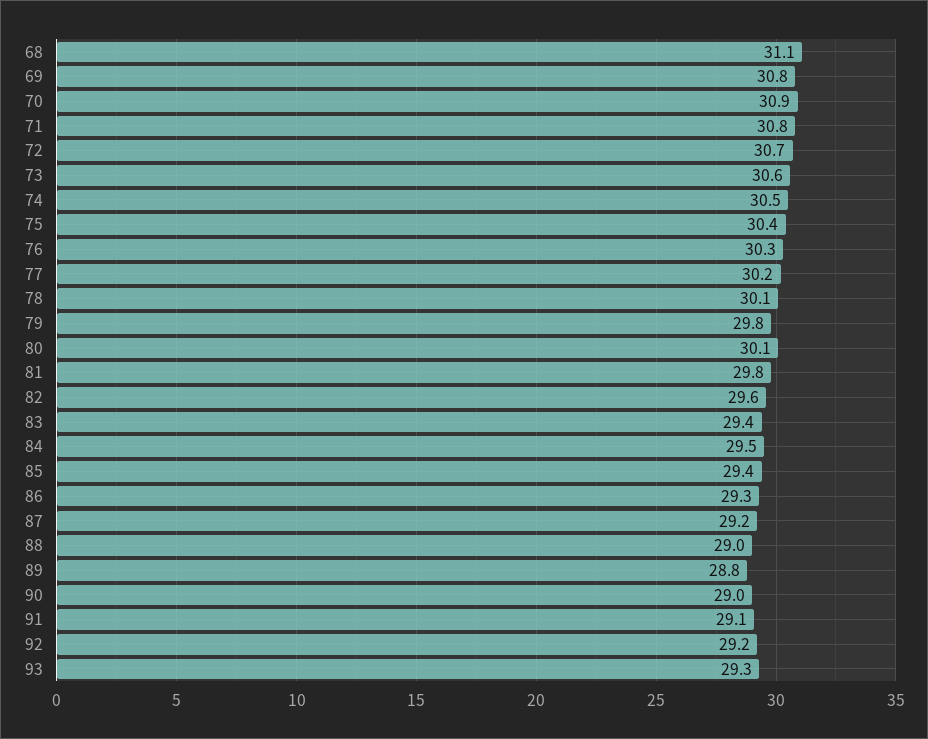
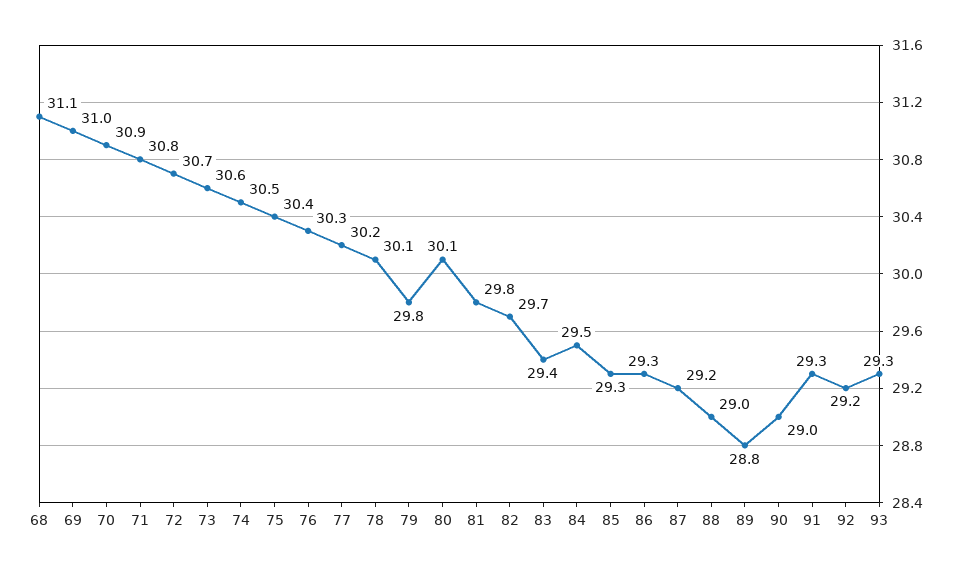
69: 30.8 -> 31
82: 29.6 -> 29.7
85: 29.4 -> 29.3
91: 29.1 -> 29.3

